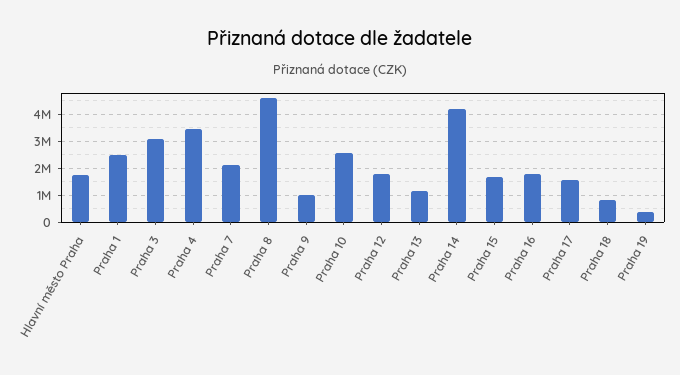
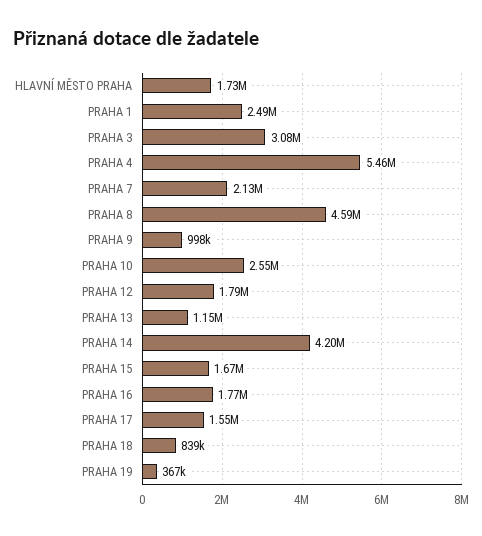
Praha 4: 3500000 -> 5460000

